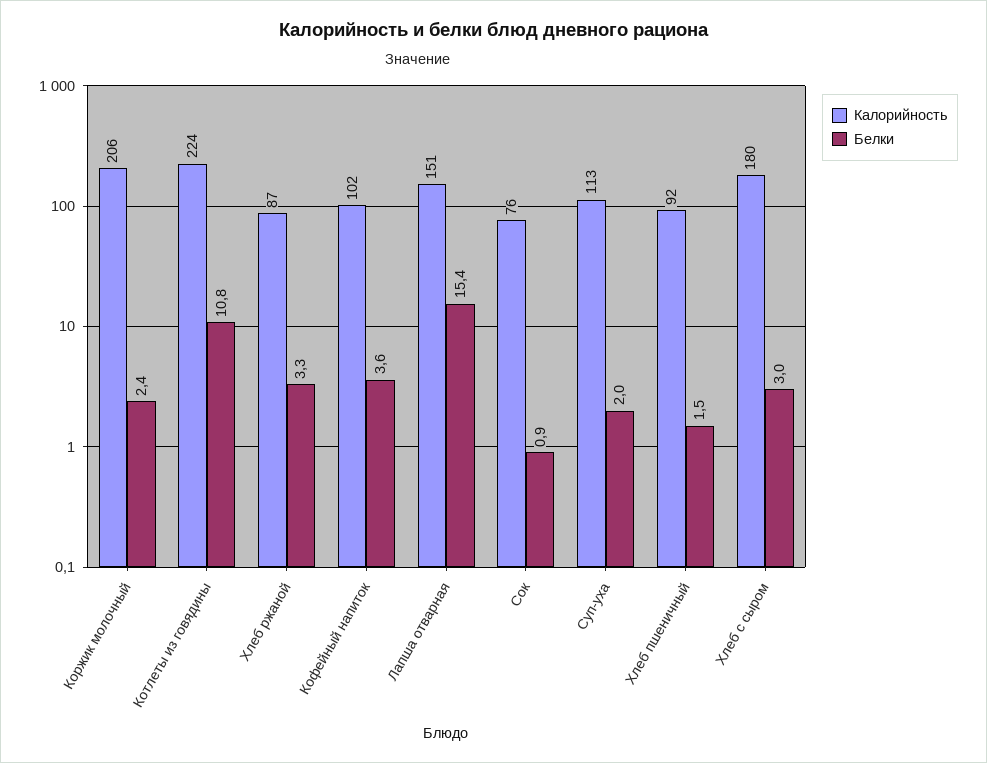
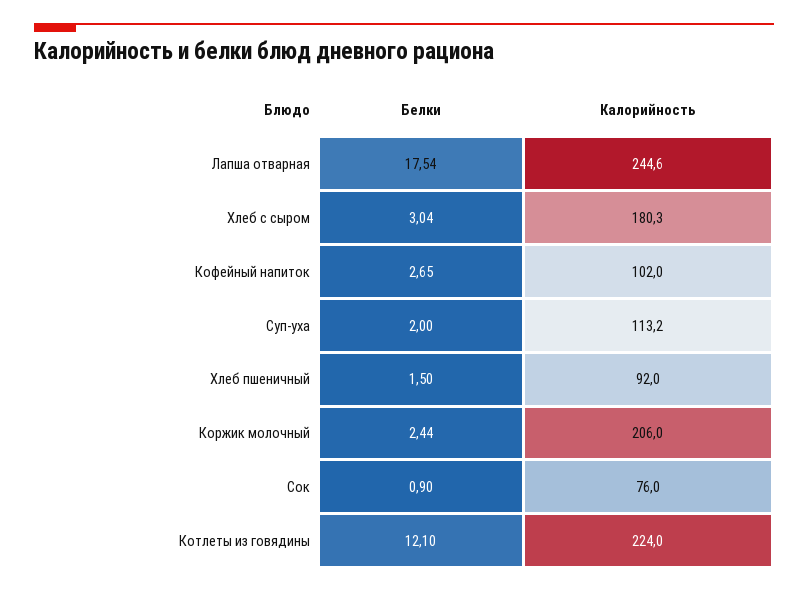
Белки, Котлеты из говядины: 10.8 -> 12.1
Калорийность, Хлеб ржаной: 87 -> none
Белки, Хлеб ржаной: 3.3 -> none
Белки, Кофейный напиток: 3.6 -> 2.65
Калорийность, Лапша отварная: 151 -> 244.6
Белки, Лапша отварная: 15.4 -> 17.54

